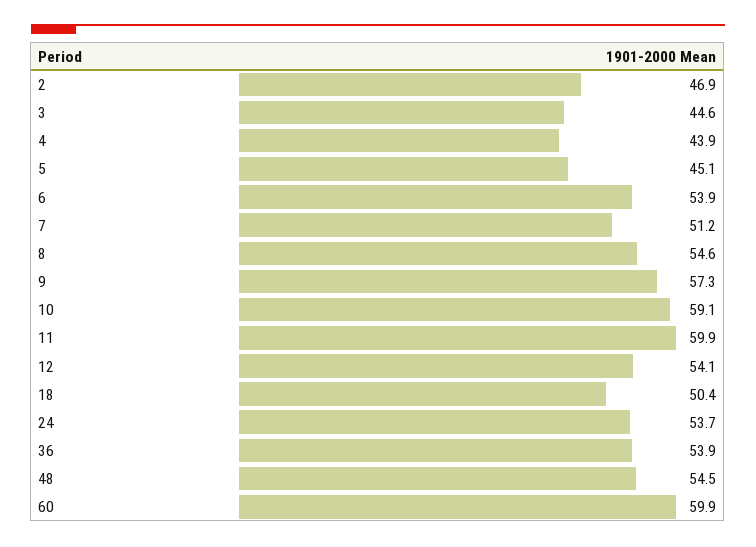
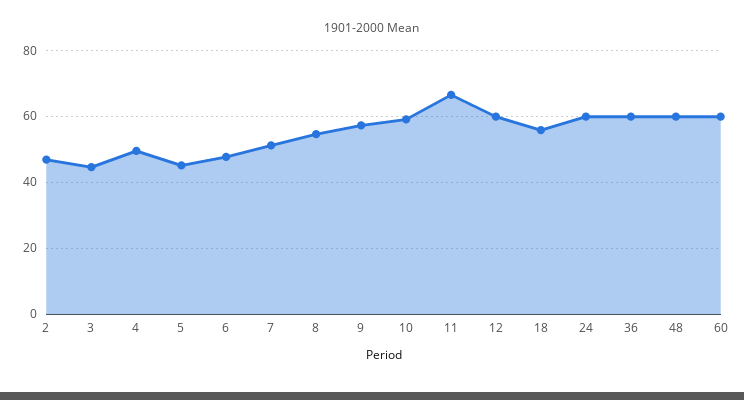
4: 43.9 -> 50
6: 53.9 -> 48
11: 59.9 -> 66
12: 54.1 -> 60
18: 50.4 -> 56
24: 53.7 -> 60
36: 53.9 -> 60
48: 54.5 -> 60

